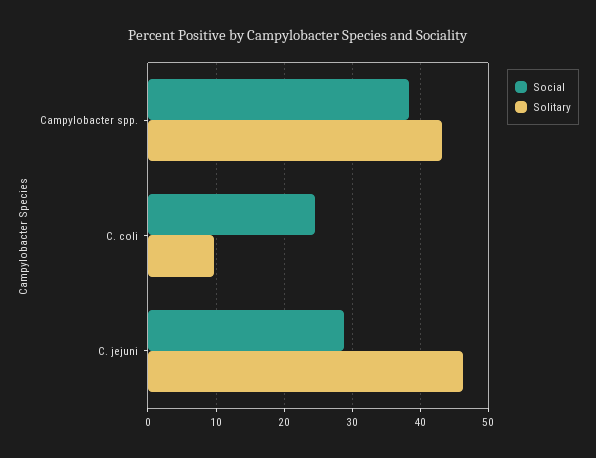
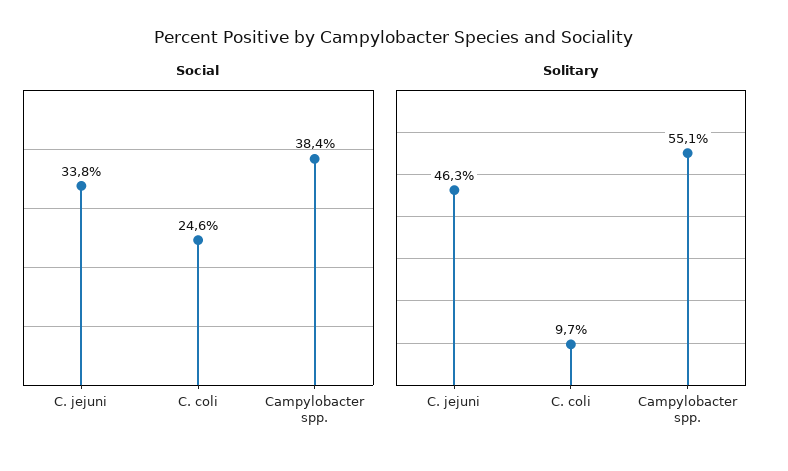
Solitary, Campylobacter spp.: 43 -> 55.1
Social, C. jejuni: 29 -> 33.8

